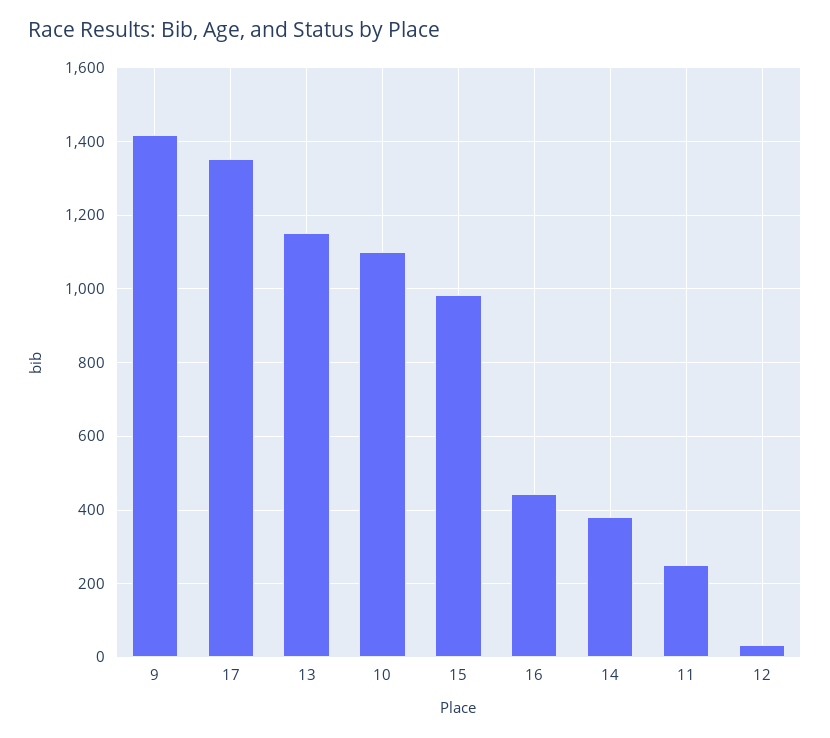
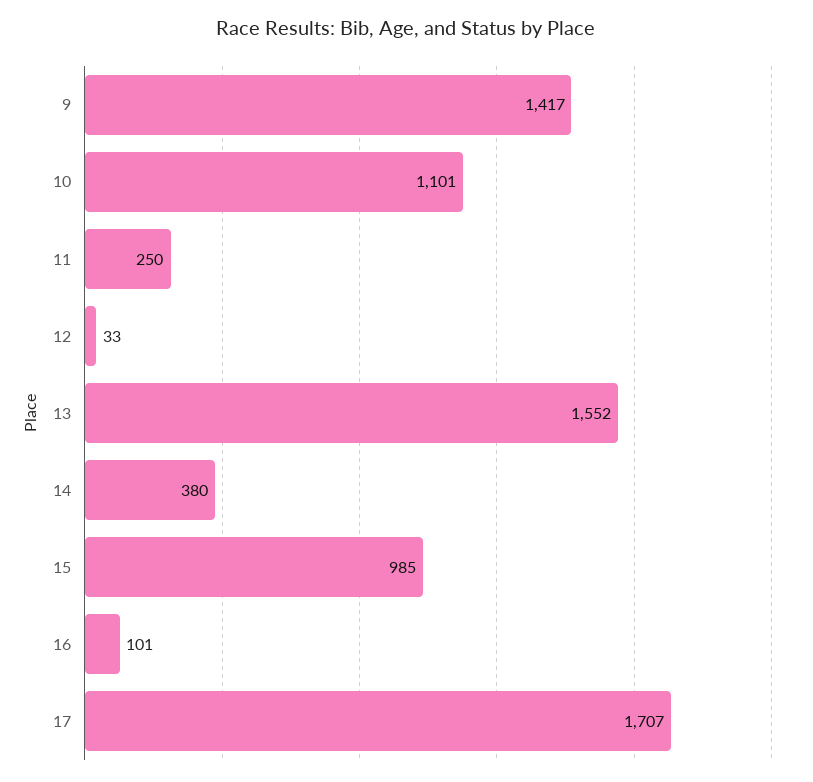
17: 1360 -> 1707
13: 1160 -> 1552
16: 440 -> 101

